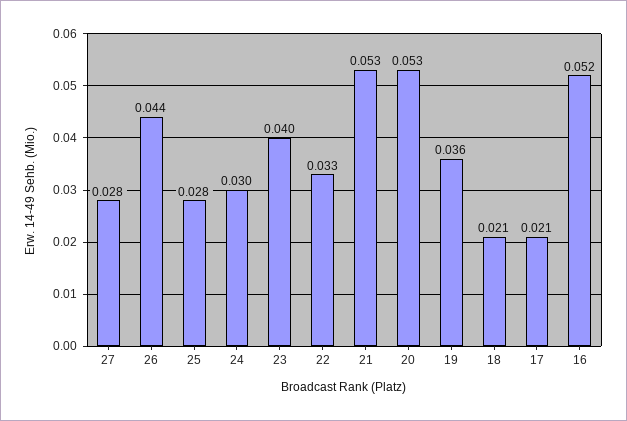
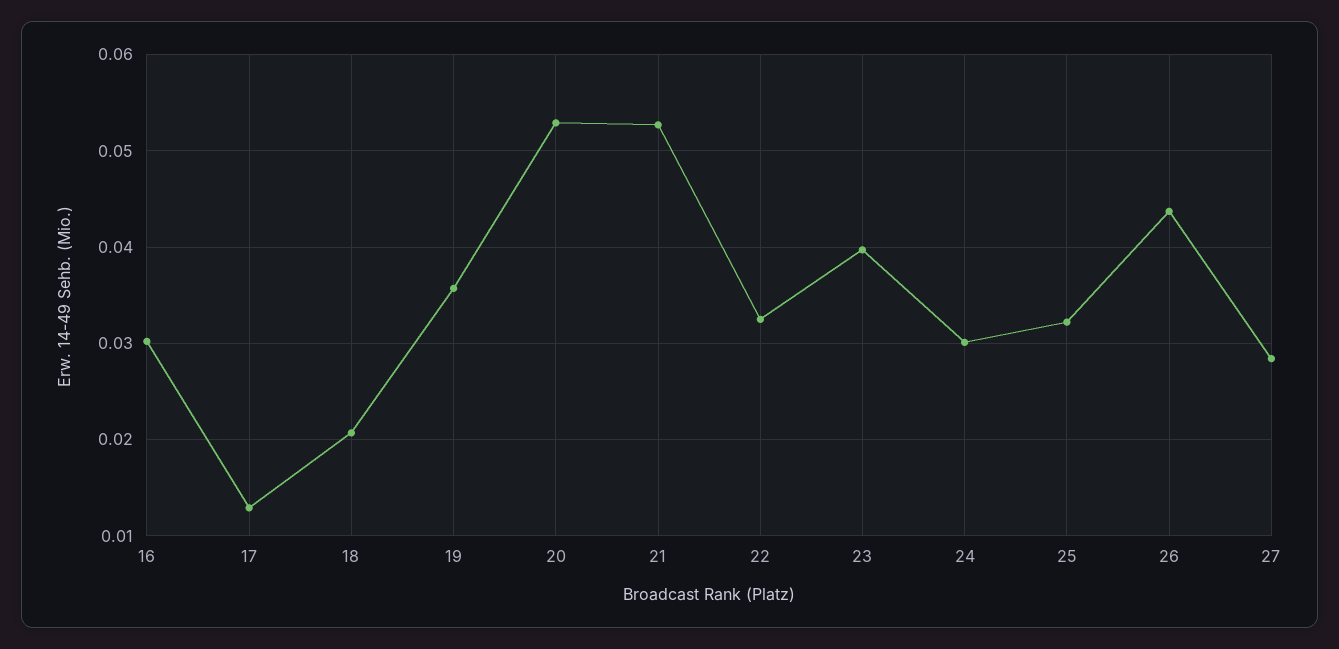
25: 0.028 -> 0.032
17: 0.021 -> 0.013
16: 0.052 -> 0.03

